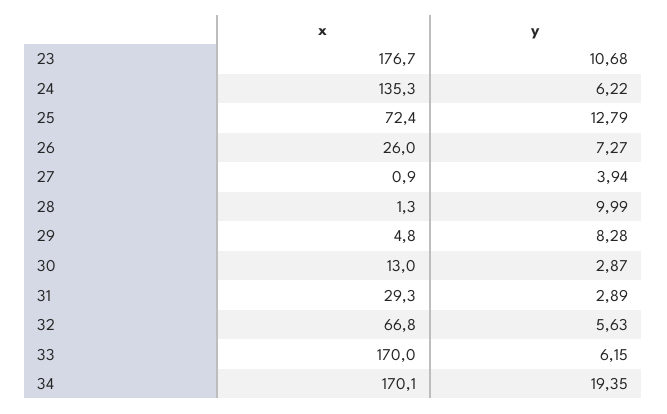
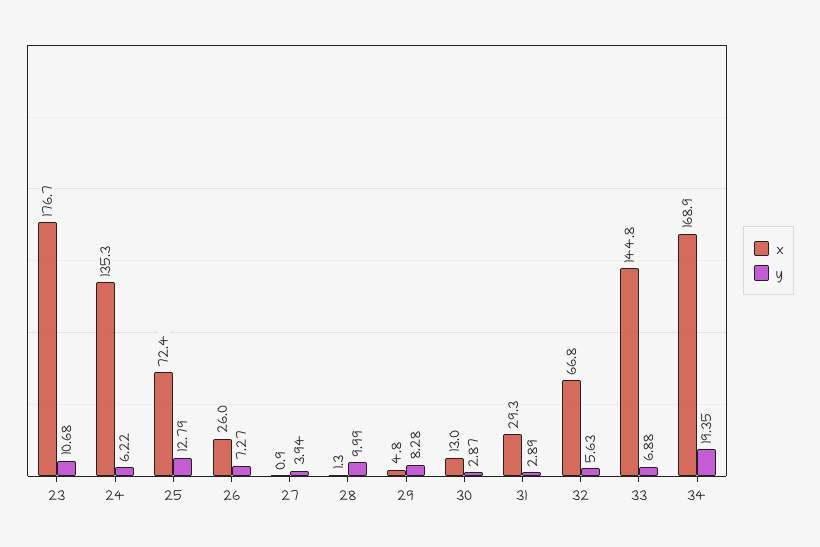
x, 33: 170 -> 144.8
y, 33: 6.15 -> 6.88
x, 34: 170.1 -> 168.9

